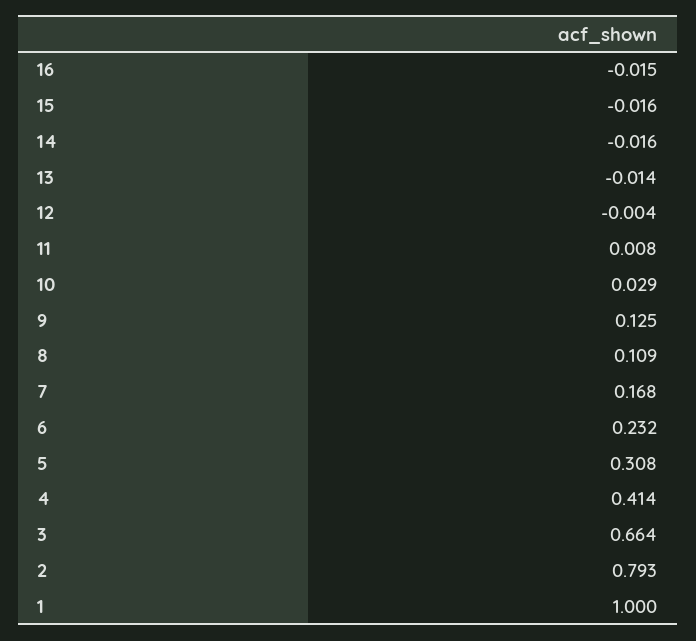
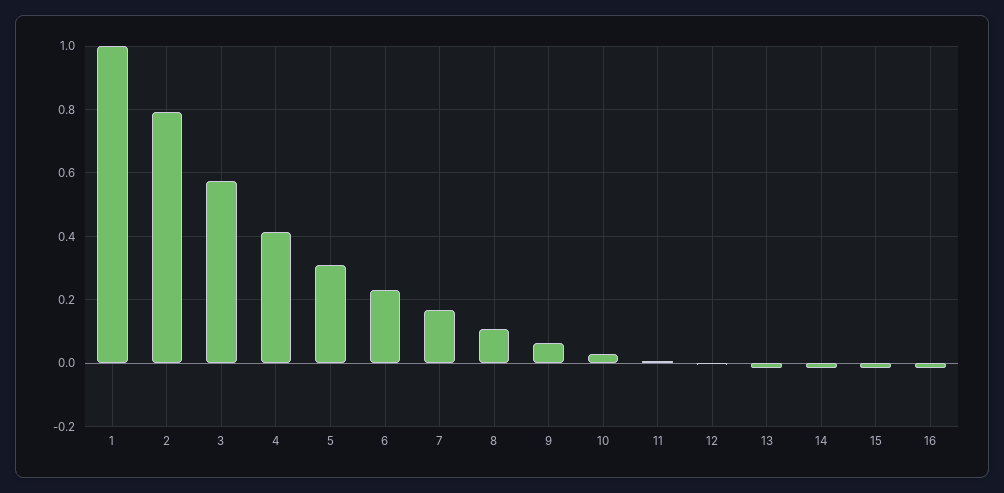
9: 0.125 -> 0.06
3: 0.664 -> 0.58

